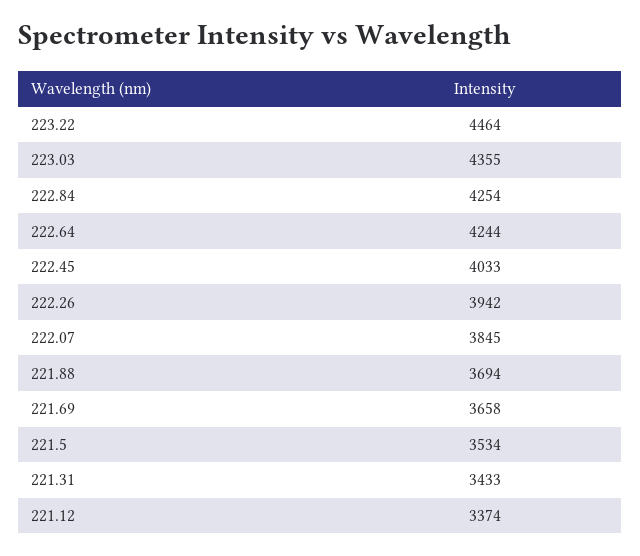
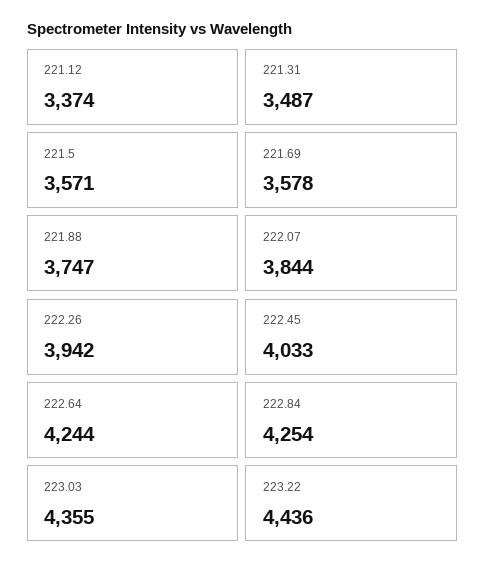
223.22: 4464 -> 4436
222.07: 3845 -> 3844
221.88: 3694 -> 3747
221.69: 3658 -> 3578
221.5: 3534 -> 3571
221.31: 3433 -> 3487

